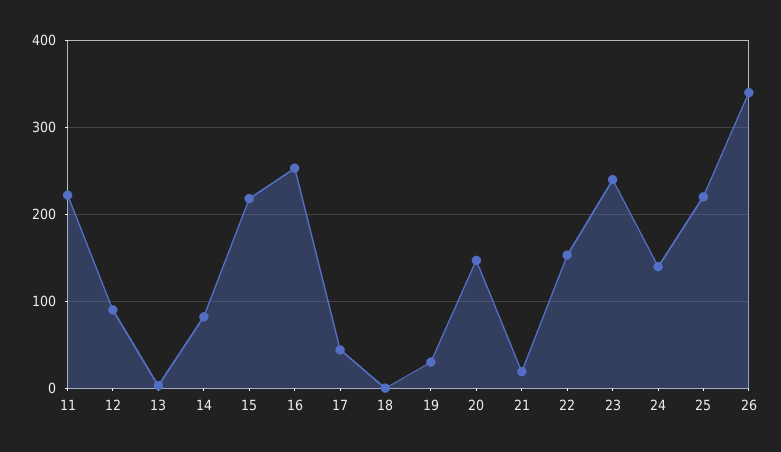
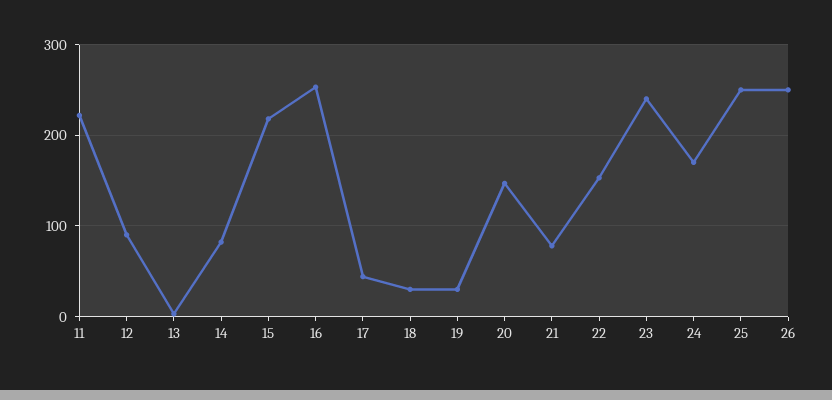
18: 0 -> 30
21: 20 -> 80
24: 140 -> 170
25: 220 -> 250
26: 340 -> 250

